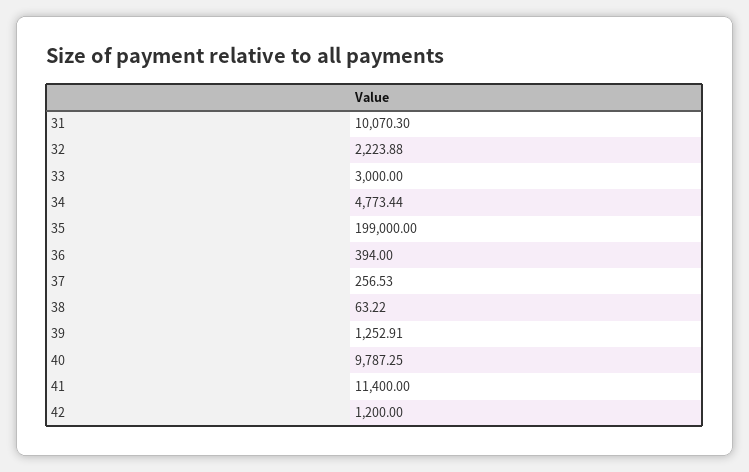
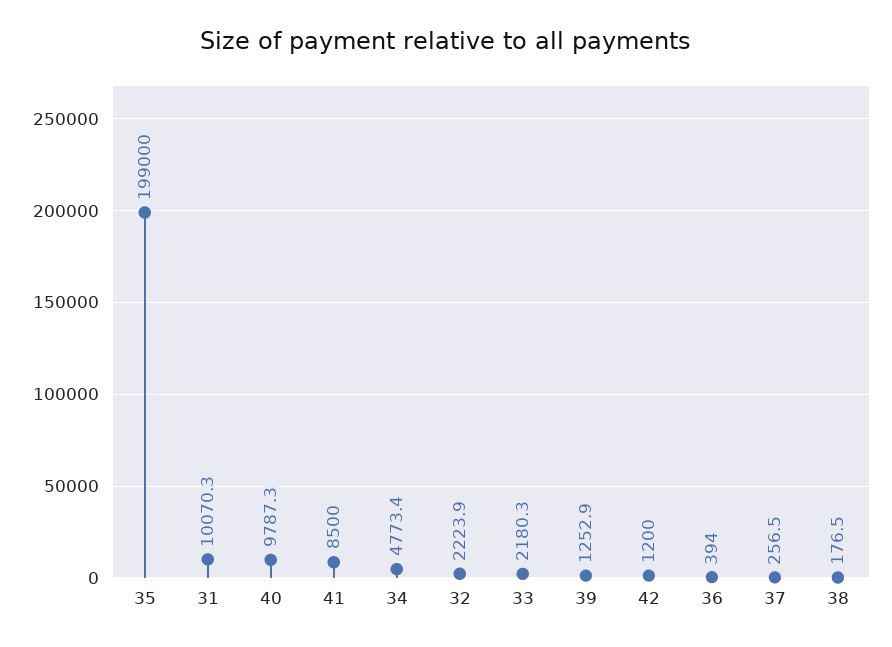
33: 3000 -> 2180.3
38: 63.22 -> 176.5
41: 11400 -> 8500

